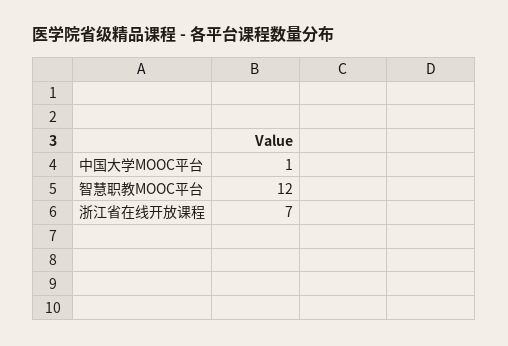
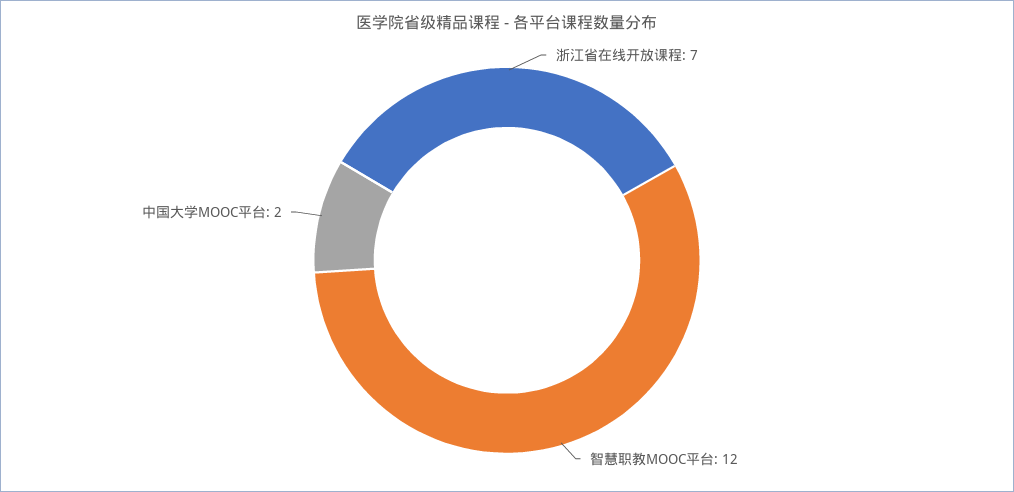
中国大学MOOC平台: 1 -> 2

